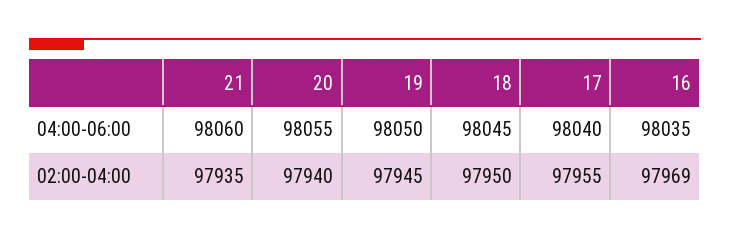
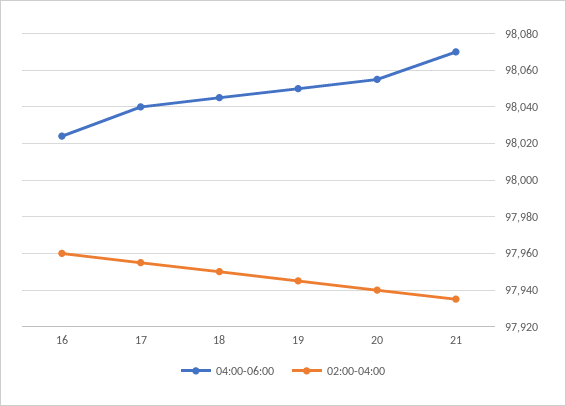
04:00-06:00, 21: 98060 -> 98070
04:00-06:00, 16: 98035 -> 98025
02:00-04:00, 16: 97969 -> 97960

